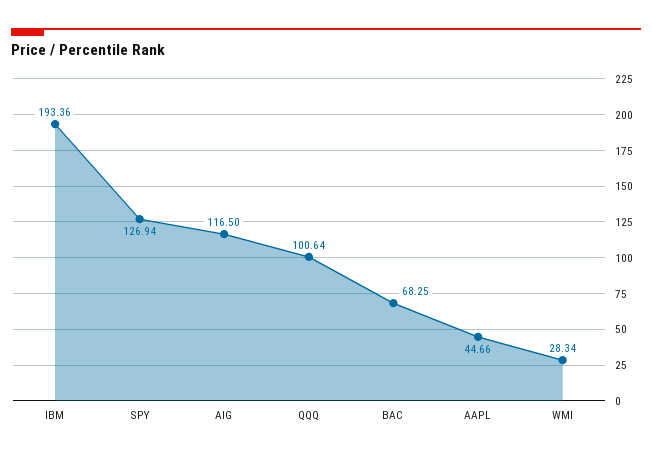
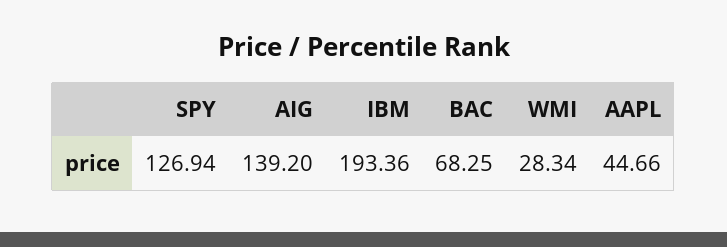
AIG: 116.5 -> 139.2
QQQ: 100.64 -> none

